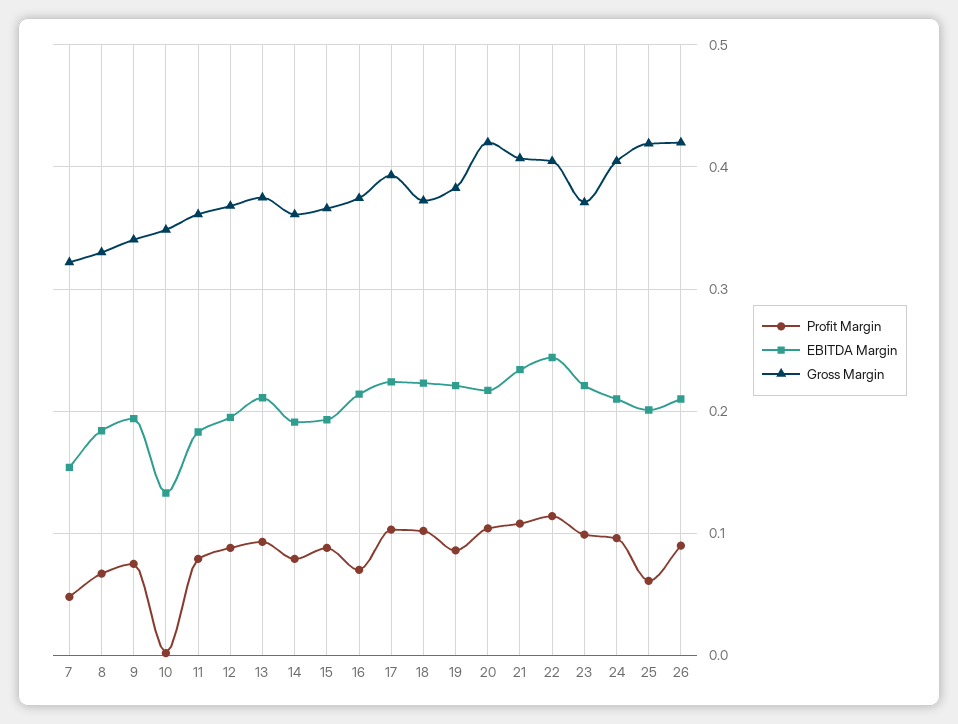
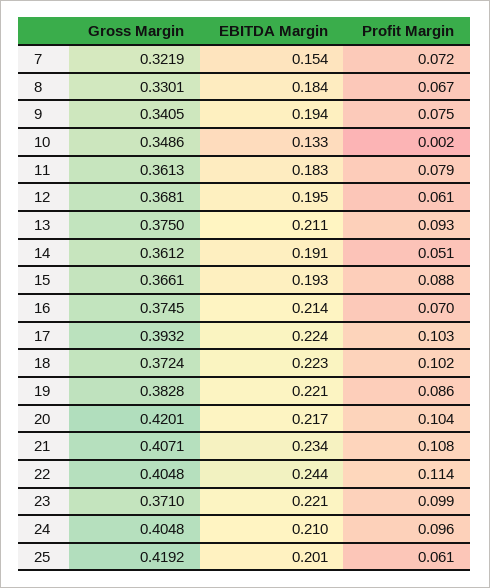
Profit Margin, 7: 0.05 -> 0.072
Profit Margin, 12: 0.09 -> 0.061
Profit Margin, 14: 0.08 -> 0.051
Profit Margin, 26: 0.09 -> none
EBITDA Margin, 26: 0.21 -> none
Gross Margin, 26: 0.42 -> none

